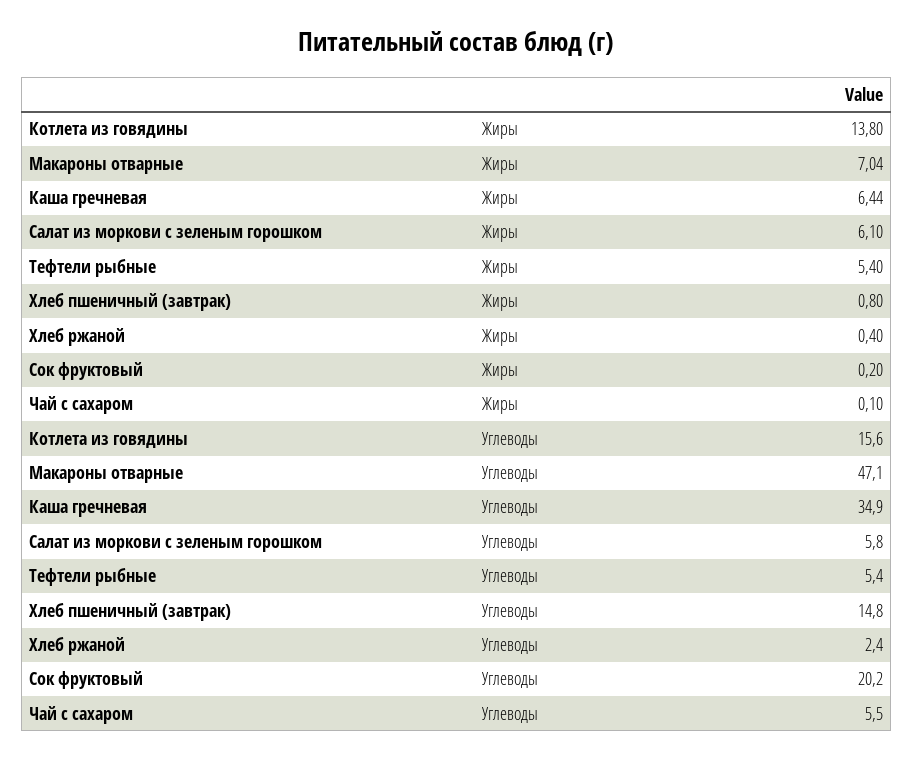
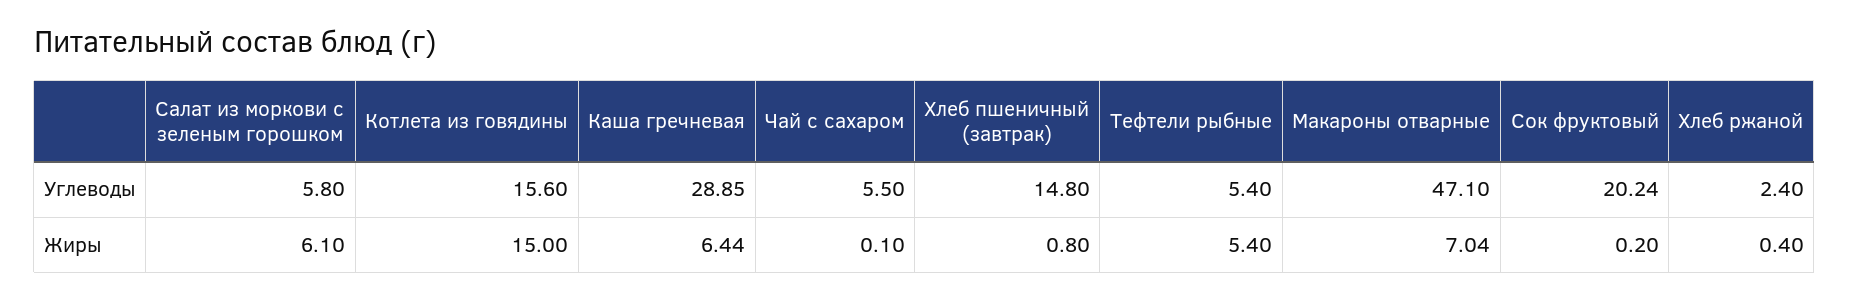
Котлета из говядины, Жиры: 13.8 -> 15
Каша гречневая, Углеводы: 34.9 -> 28.85
Сок фруктовый, Углеводы: 20.2 -> 20.24

